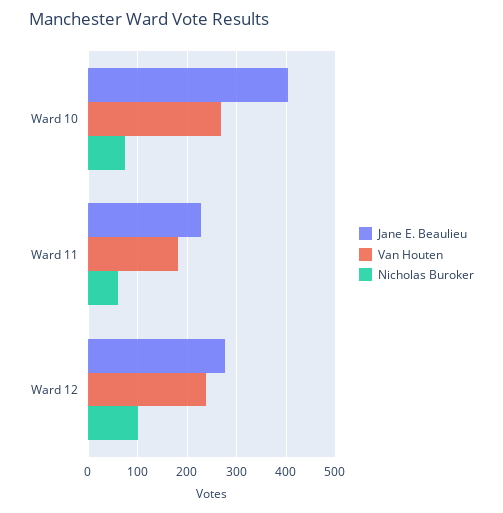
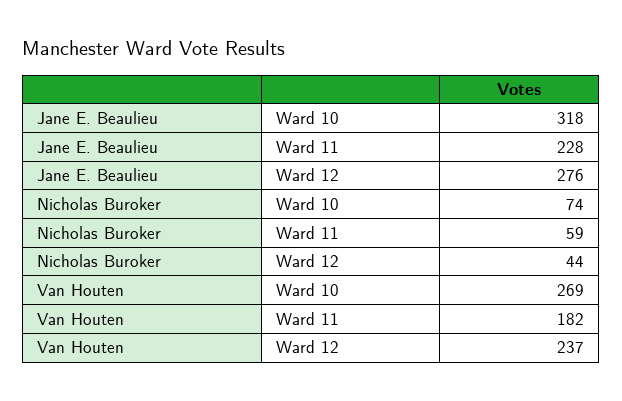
Jane E. Beaulieu, Ward 10: 400 -> 318
Nicholas Buroker, Ward 12: 100 -> 44

